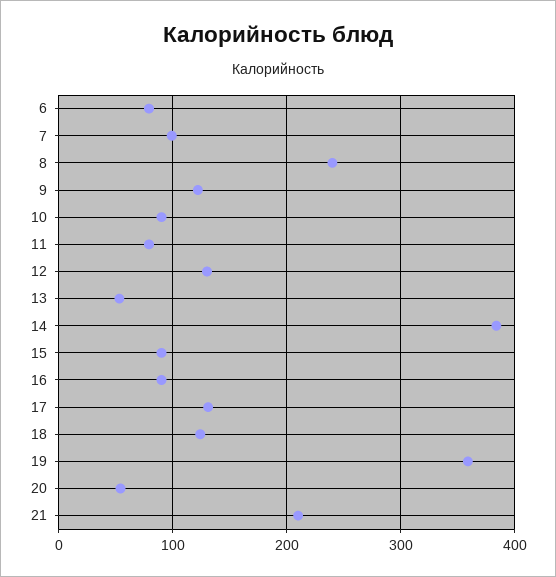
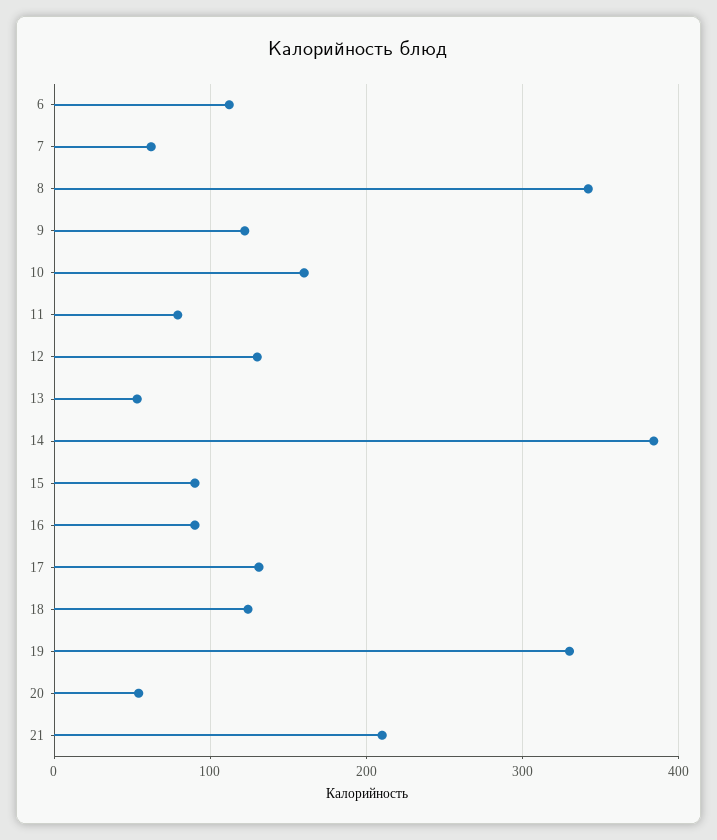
6: 80 -> 110
7: 100 -> 60
8: 240 -> 340
10: 90 -> 160
19: 360 -> 330

